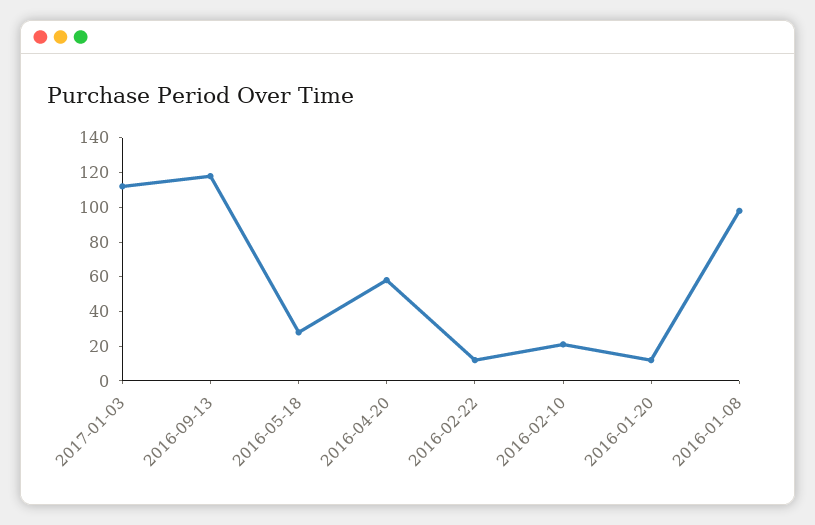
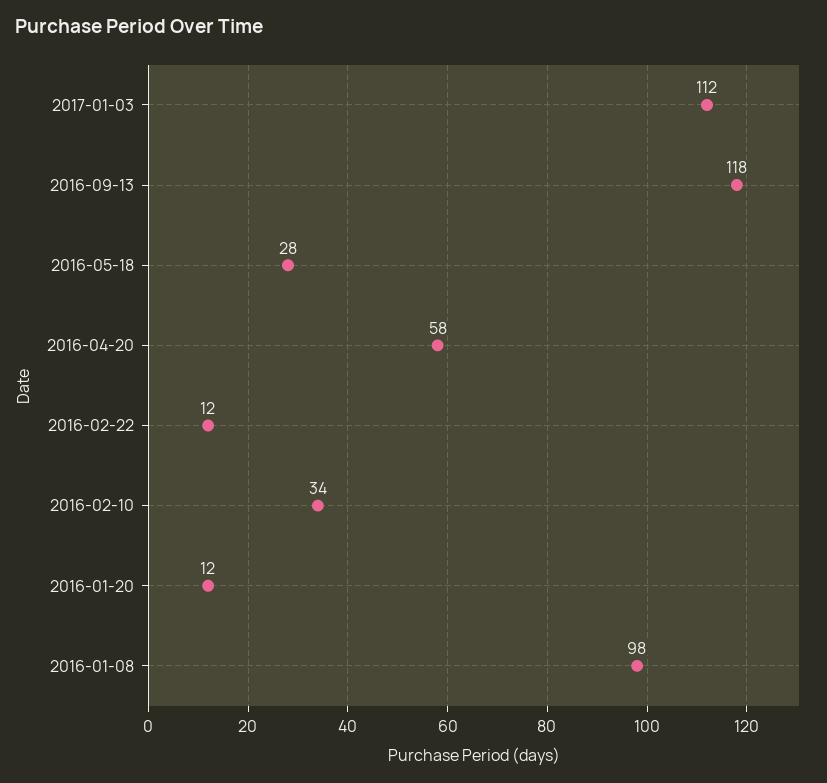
2016-02-10: 20 -> 34

